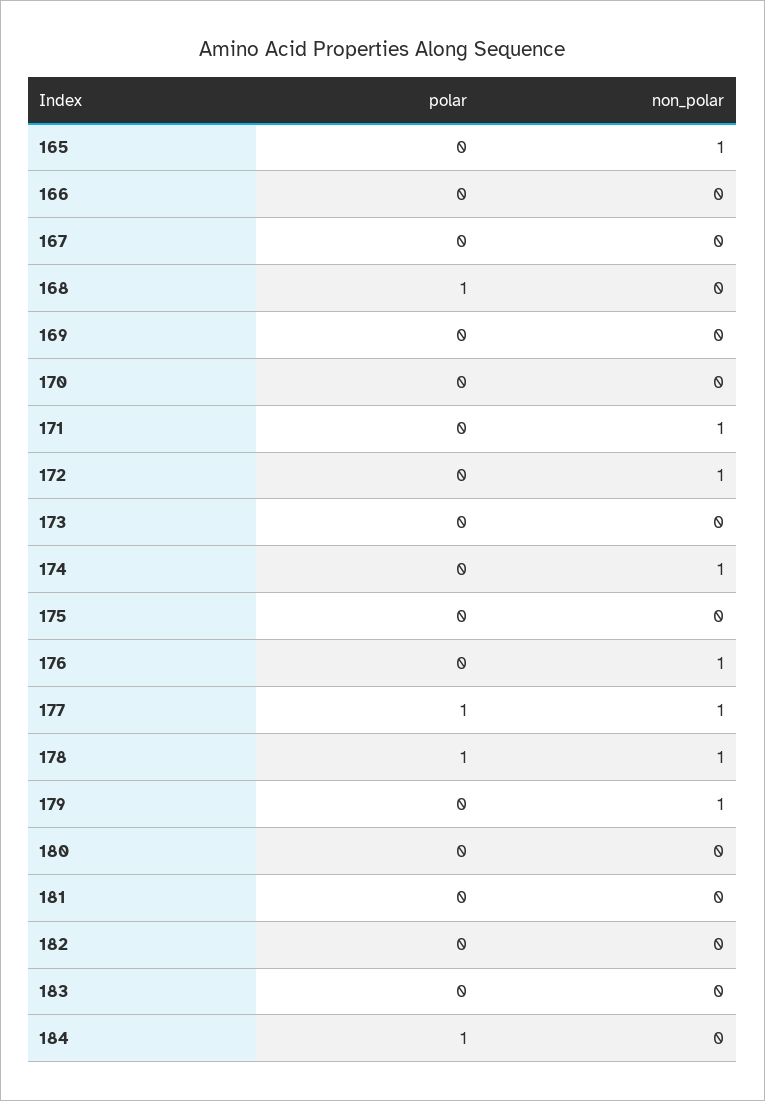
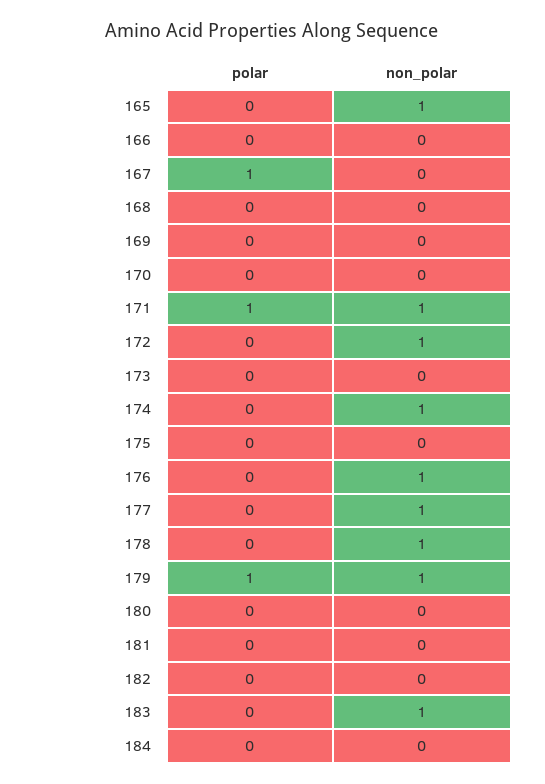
polar, 167: 0 -> 1
polar, 168: 1 -> 0
polar, 171: 0 -> 1
polar, 177: 1 -> 0
polar, 178: 1 -> 0
polar, 179: 0 -> 1
non_polar, 183: 0 -> 1
polar, 184: 1 -> 0

